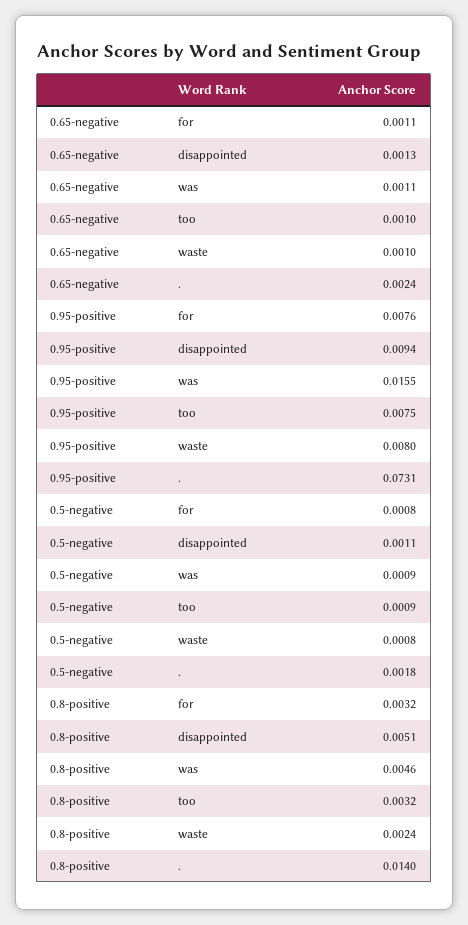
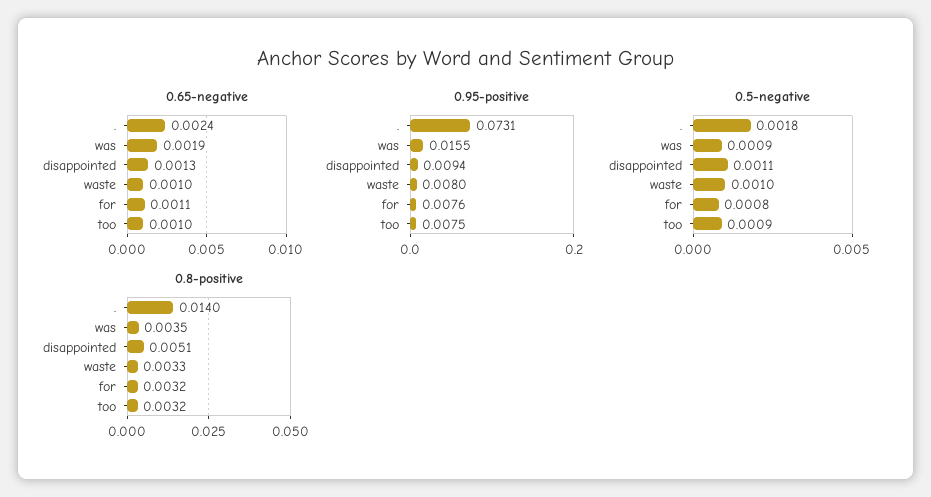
0.65-negative, was: 0.0011 -> 0.0019
0.5-negative, waste: 0.0008 -> 0.001
0.8-positive, was: 0.0046 -> 0.0035
0.8-positive, waste: 0.0024 -> 0.0033

